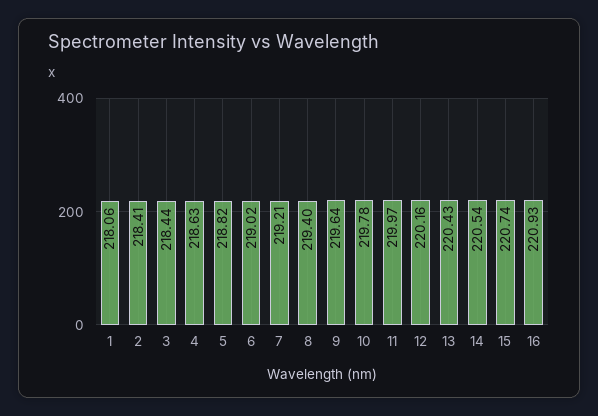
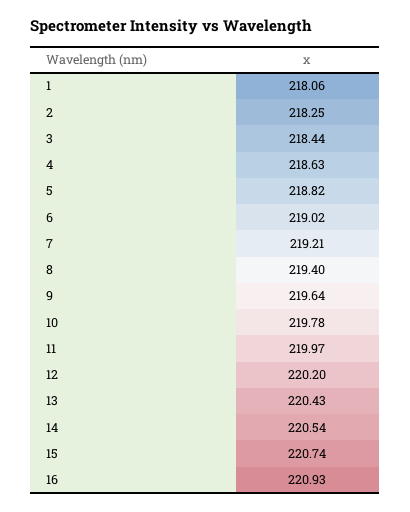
2: 218.41 -> 218.25
12: 220.16 -> 220.2

